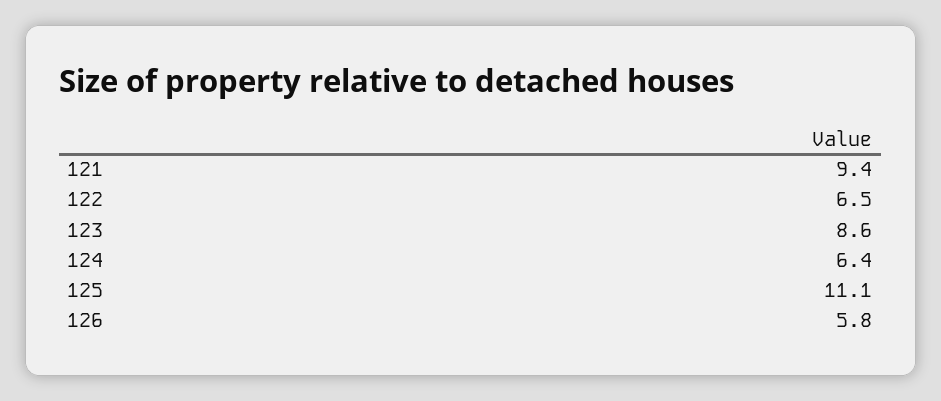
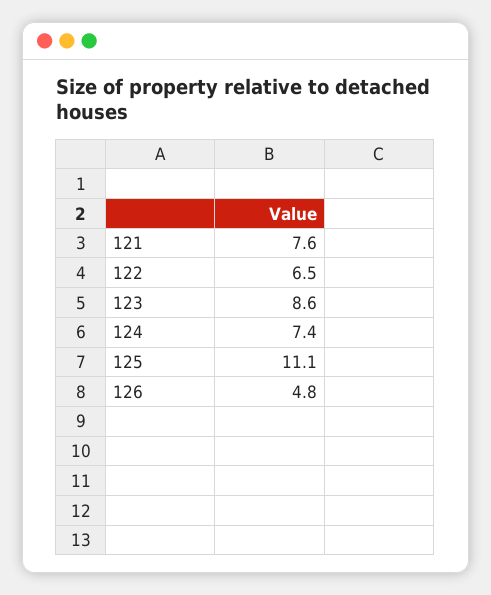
121: 9.4 -> 7.6
124: 6.4 -> 7.4
126: 5.8 -> 4.8

